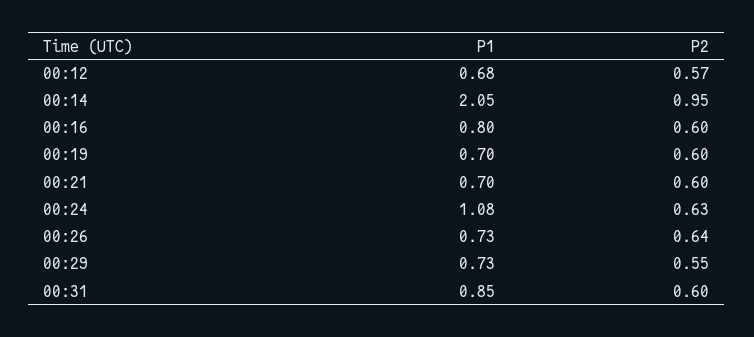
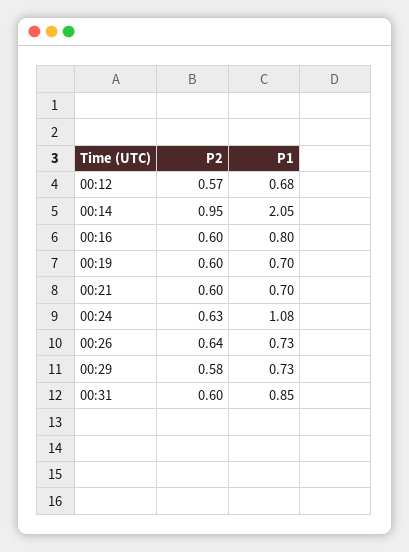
P2, 00:29: 0.55 -> 0.58

